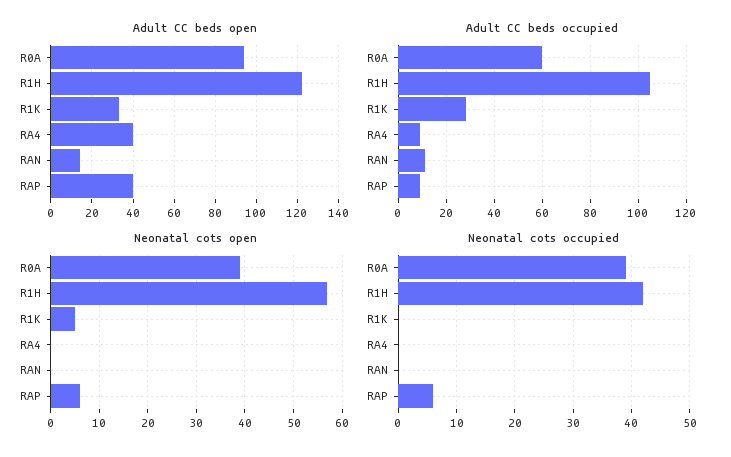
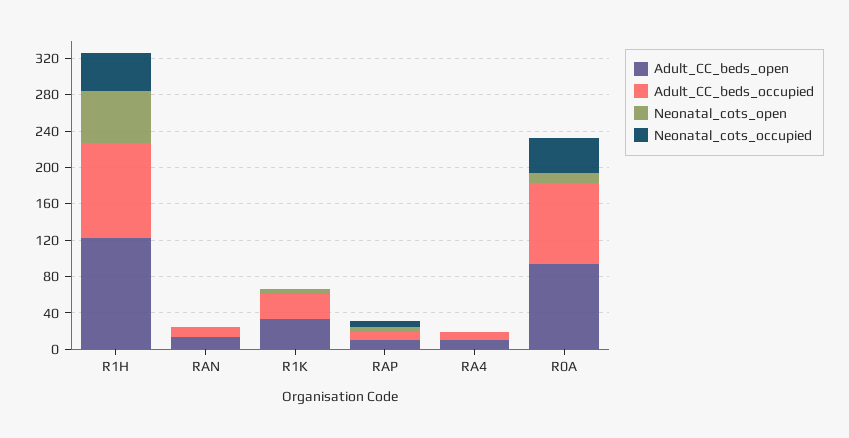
Adult CC beds open, RA4: 40 -> 10
Adult CC beds open, RAP: 40 -> 10
Adult CC beds occupied, R0A: 60 -> 90
Neonatal cots open, R0A: 40 -> 10

